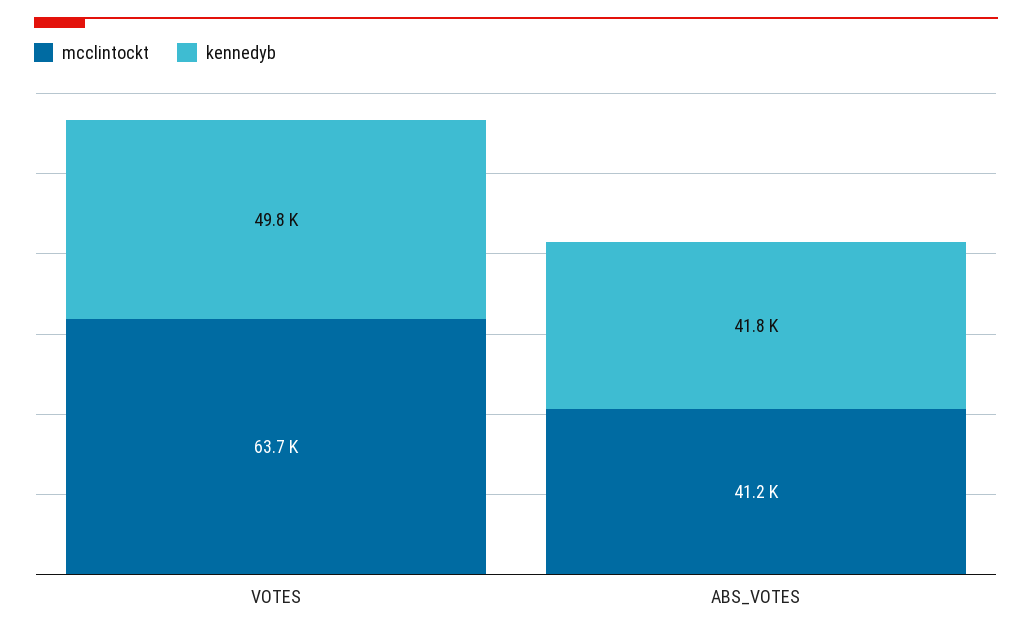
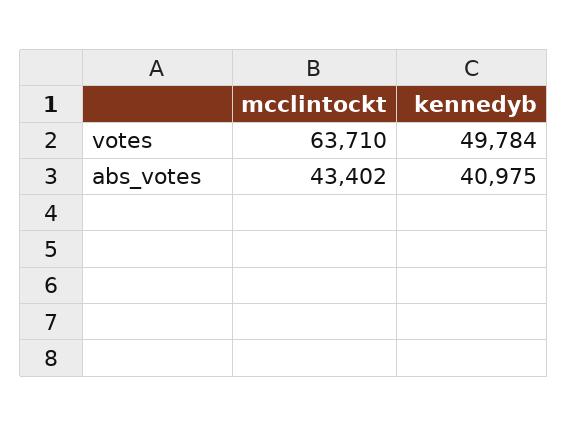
mcclintockt, ABS_VOTES: 41200 -> 43402
kennedyb, ABS_VOTES: 41800 -> 40975

